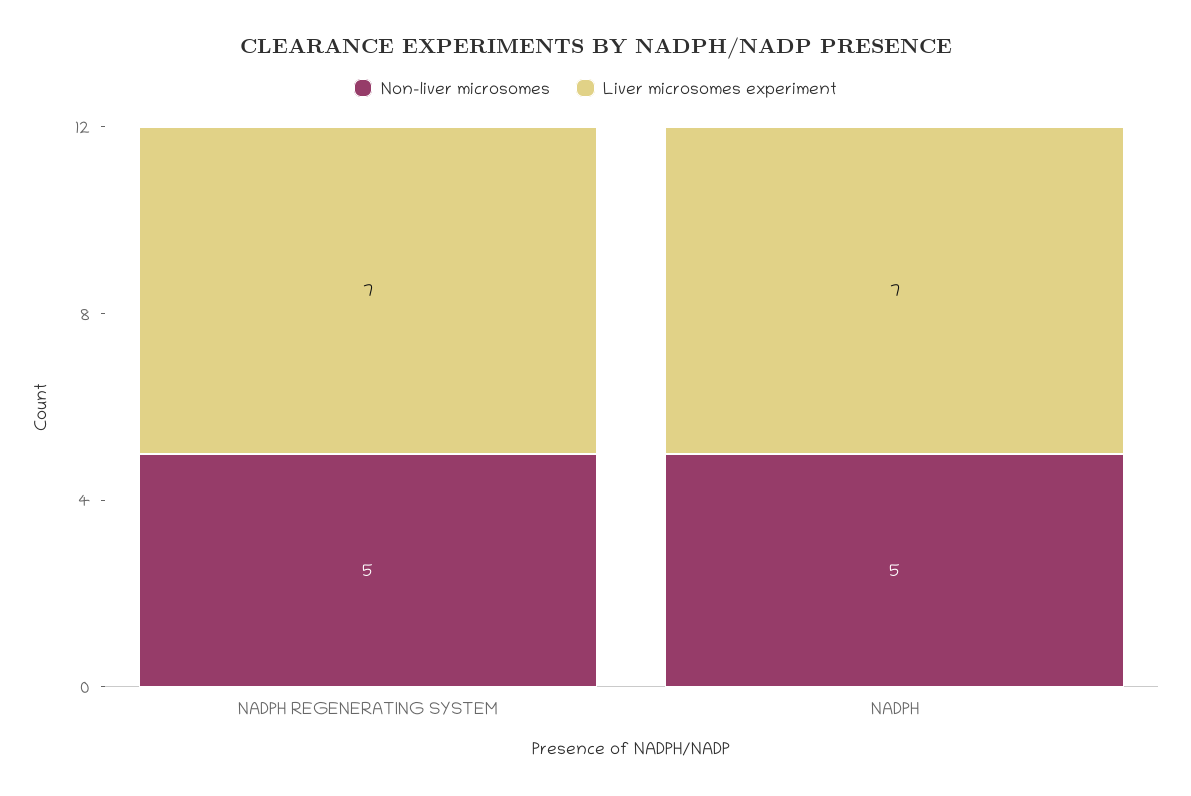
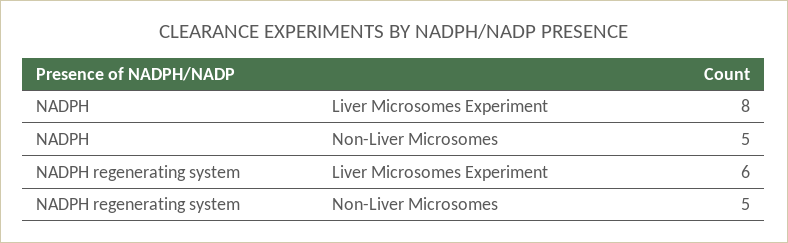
Liver microsomes experiment, NADPH REGENERATING SYSTEM: 7 -> 6
Liver microsomes experiment, NADPH: 7 -> 8

